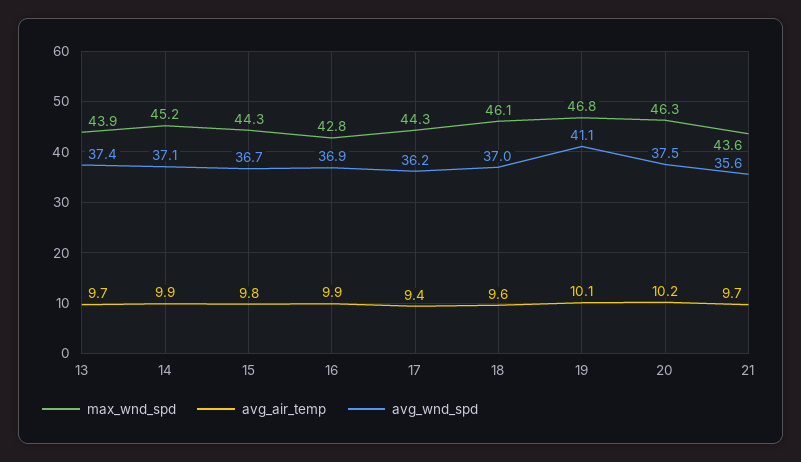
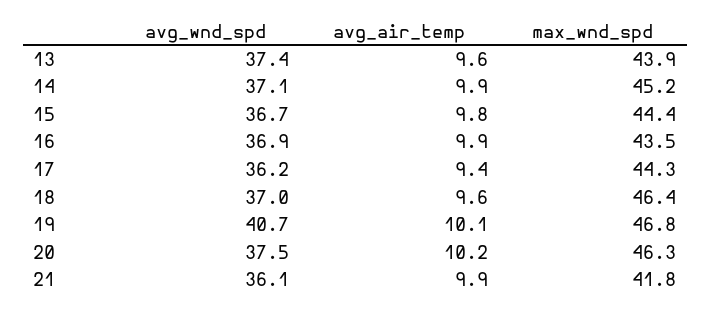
avg_air_temp, 13: 9.7 -> 9.6
max_wnd_spd, 15: 44.3 -> 44.4
max_wnd_spd, 16: 42.8 -> 43.5
max_wnd_spd, 18: 46.1 -> 46.4
avg_wnd_spd, 19: 41.1 -> 40.7
max_wnd_spd, 21: 43.6 -> 41.8
avg_air_temp, 21: 9.7 -> 9.9
avg_wnd_spd, 21: 35.6 -> 36.1

